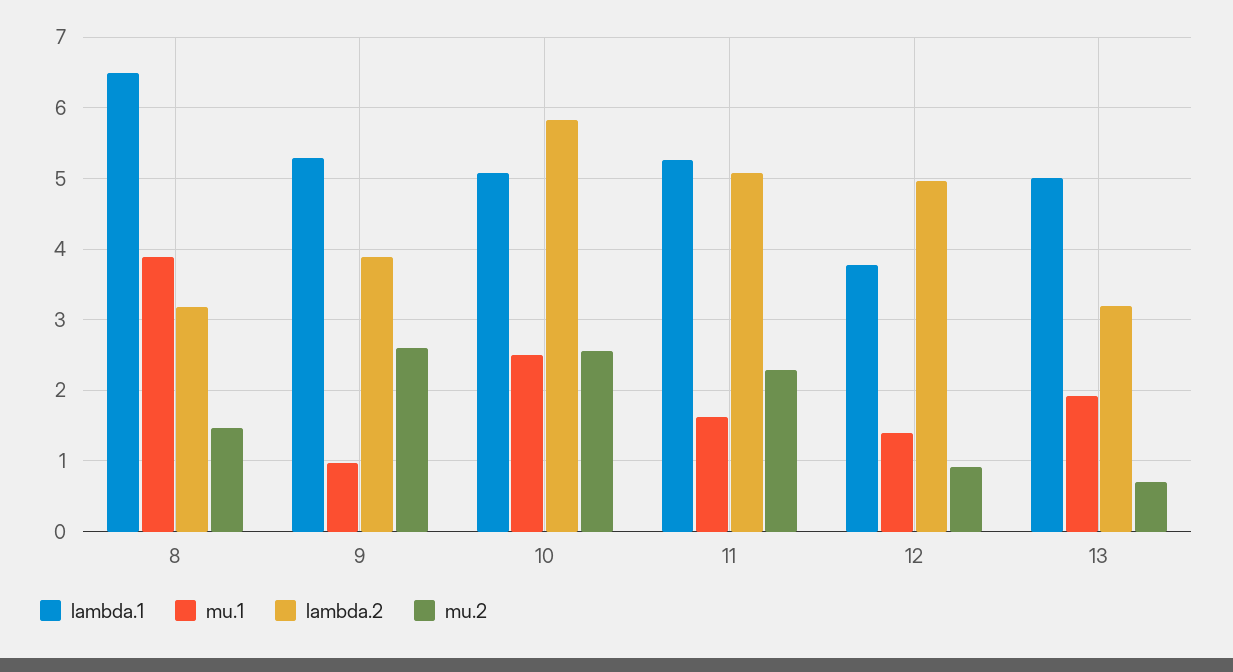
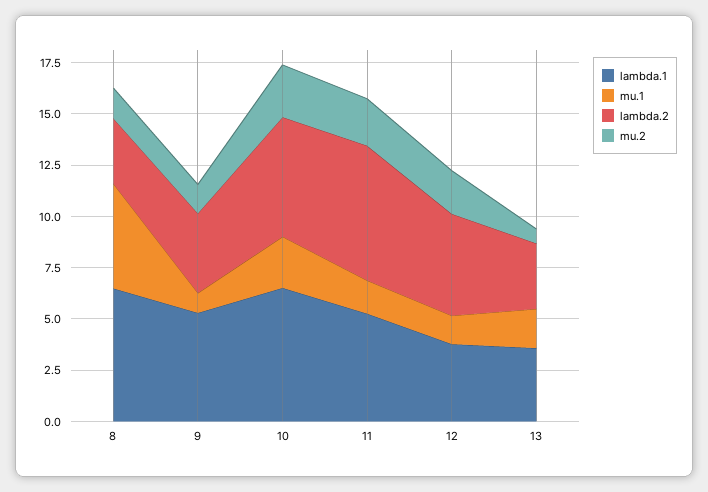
mu.1, 8: 3.9 -> 5
mu.2, 9: 2.6 -> 1.5
lambda.1, 10: 5.1 -> 6.5
lambda.2, 11: 5.1 -> 6.5
mu.2, 12: 0.9 -> 2
lambda.1, 13: 5 -> 3.5

